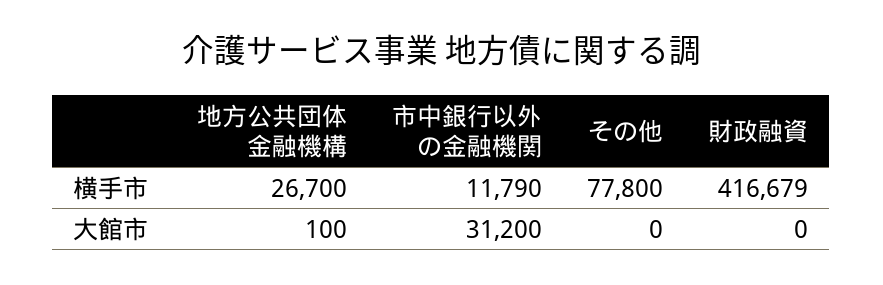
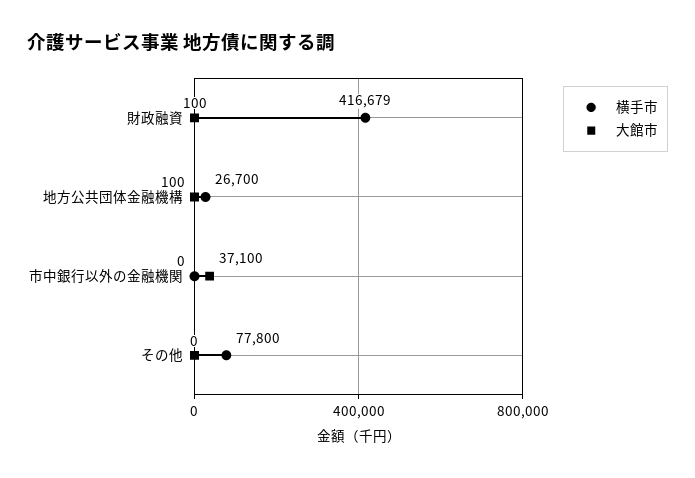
横手市, 市中銀行以外の金融機関: 11790 -> 0
大館市, 市中銀行以外の金融機関: 31200 -> 37100
大館市, 財政融資: 0 -> 100

